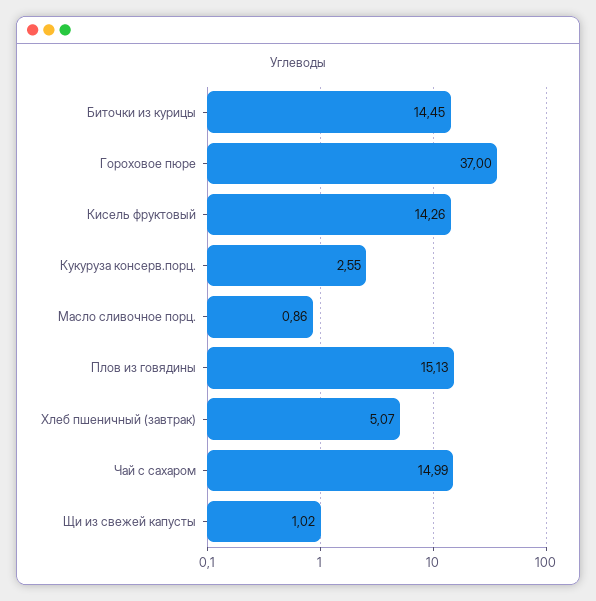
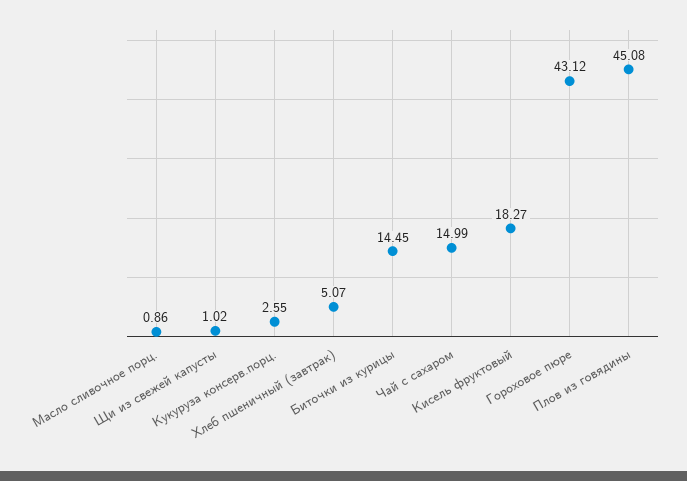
Гороховое пюре: 37 -> 43.12
Кисель фруктовый: 14.26 -> 18.27
Плов из говядины: 15.13 -> 45.08

